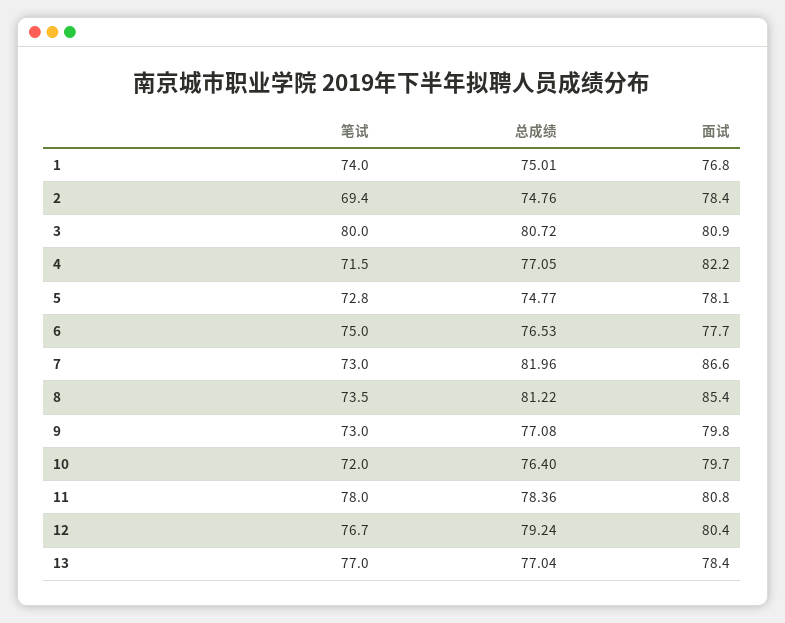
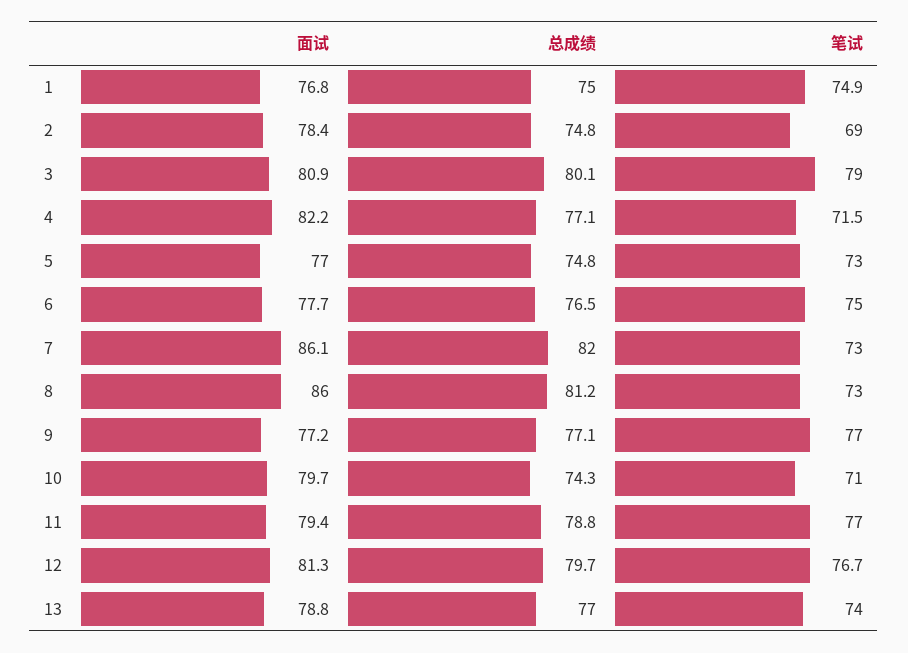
笔试, 1: 74 -> 74.9
笔试, 2: 69.4 -> 69
笔试, 3: 80 -> 79
总成绩, 3: 80.72 -> 80.1
笔试, 5: 72.8 -> 73
面试, 5: 78.1 -> 77
面试, 7: 86.6 -> 86.1
笔试, 8: 73.5 -> 73
面试, 8: 85.4 -> 86
笔试, 9: 73 -> 77
面试, 9: 79.8 -> 77.2
笔试, 10: 72 -> 71
总成绩, 10: 76.4 -> 74.3
笔试, 11: 78 -> 77
总成绩, 11: 78.36 -> 78.8
面试, 11: 80.8 -> 79.4
总成绩, 12: 79.24 -> 79.7
面试, 12: 80.4 -> 81.3
笔试, 13: 77 -> 74
面试, 13: 78.4 -> 78.8

